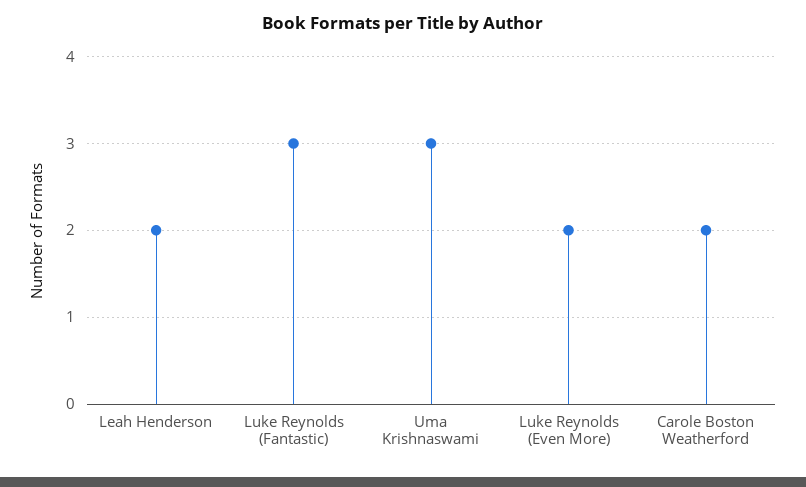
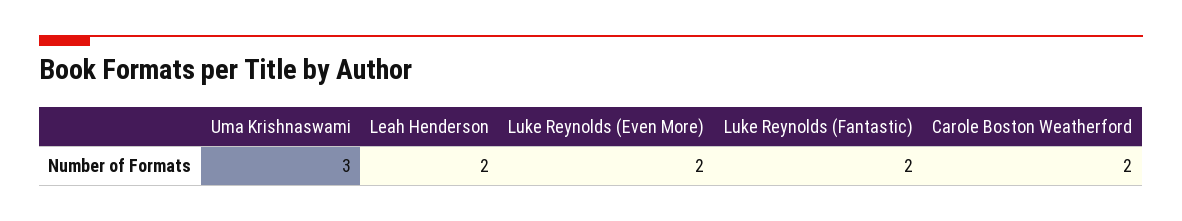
Luke Reynolds (Fantastic): 3 -> 2

